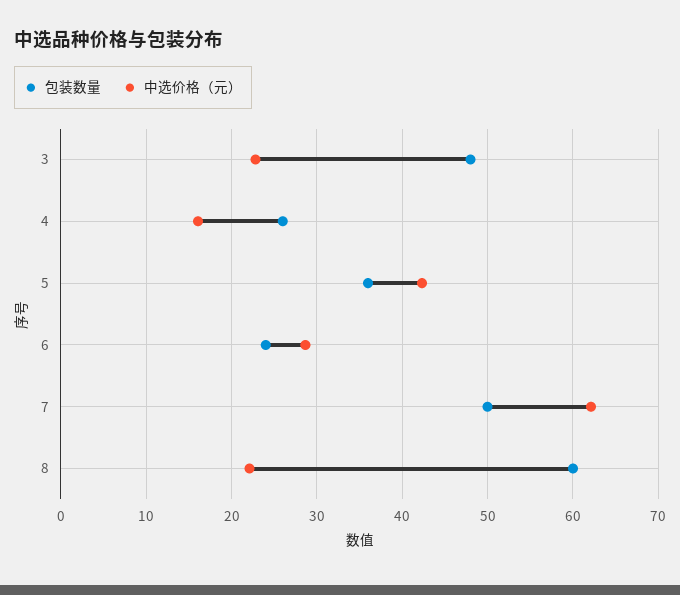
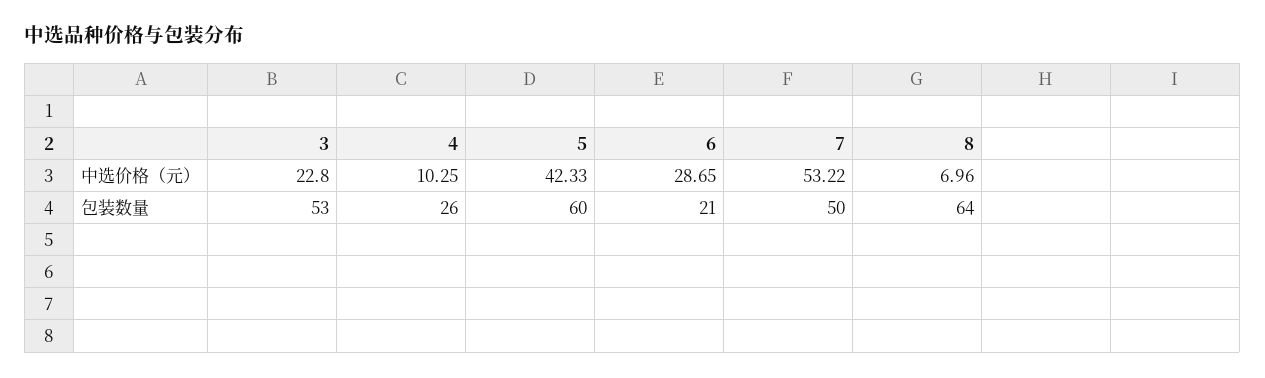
包装数量, 3: 48 -> 53
中选价格（元）, 4: 16 -> 10.25
包装数量, 5: 36 -> 60
包装数量, 6: 24 -> 21
中选价格（元）, 7: 62 -> 53.22
包装数量, 8: 60 -> 64
中选价格（元）, 8: 22 -> 6.96

